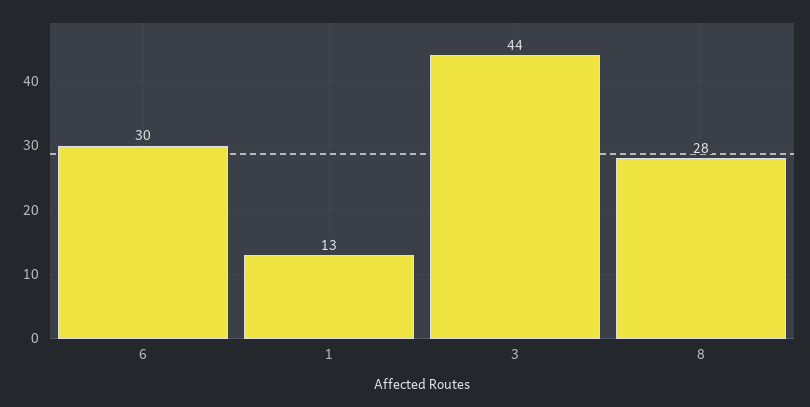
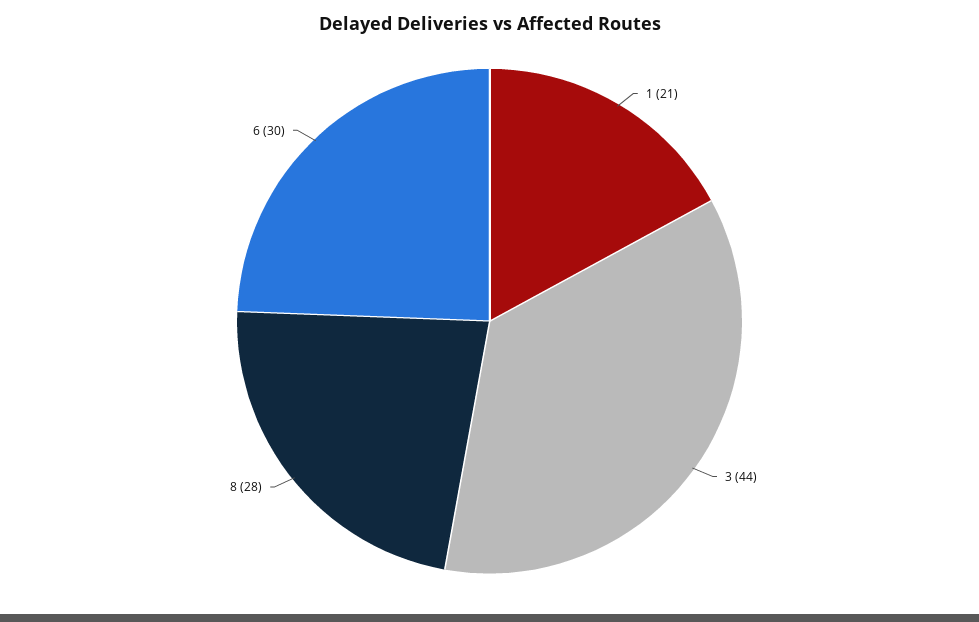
1: 13 -> 21

